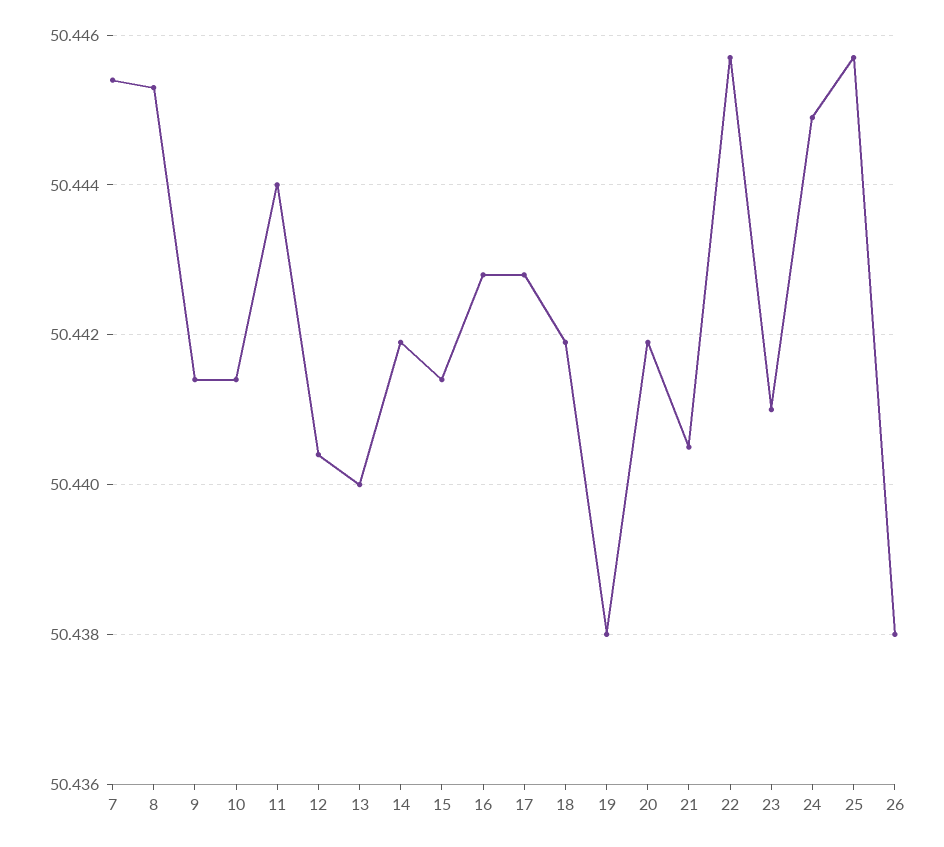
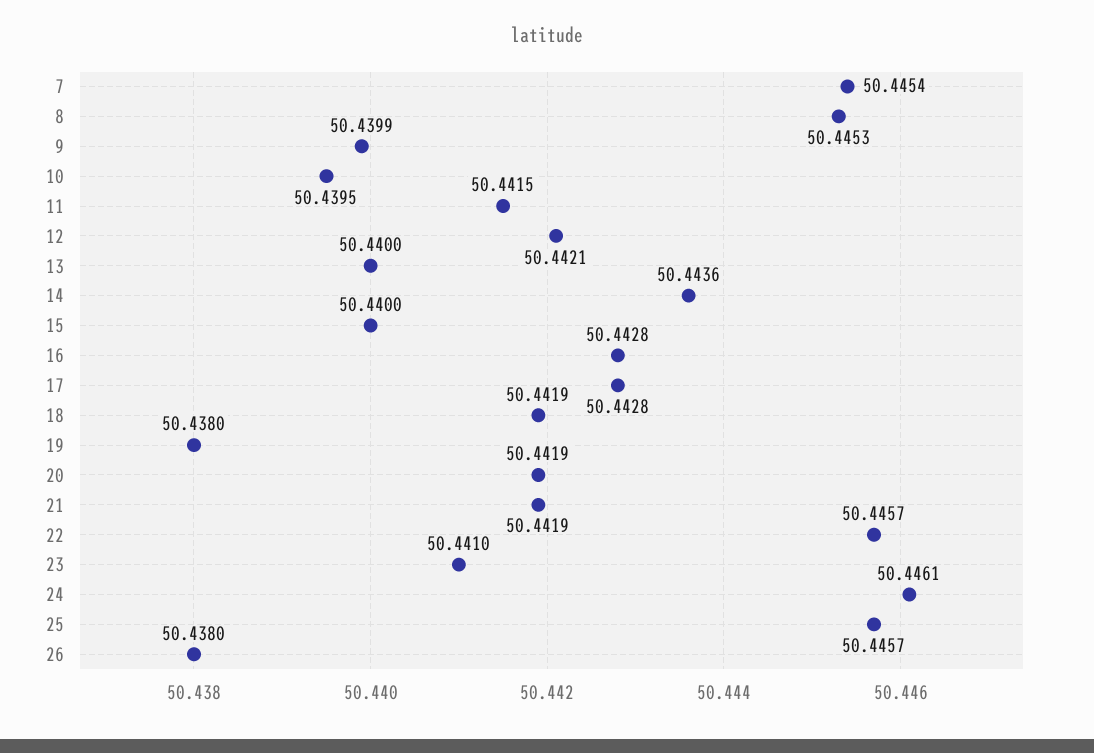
9: 50.4415 -> 50.4399
10: 50.4415 -> 50.4395
11: 50.444 -> 50.4415
12: 50.4405 -> 50.4421
14: 50.442 -> 50.4436
15: 50.4415 -> 50.44
21: 50.4405 -> 50.4419
24: 50.445 -> 50.4461

